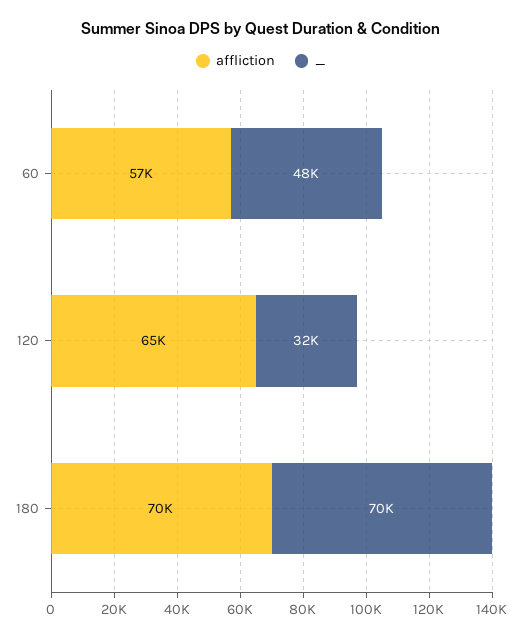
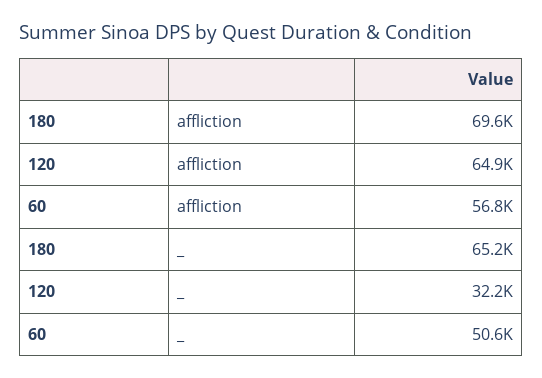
_, 60: 48000 -> 50600
_, 180: 70000 -> 65200

